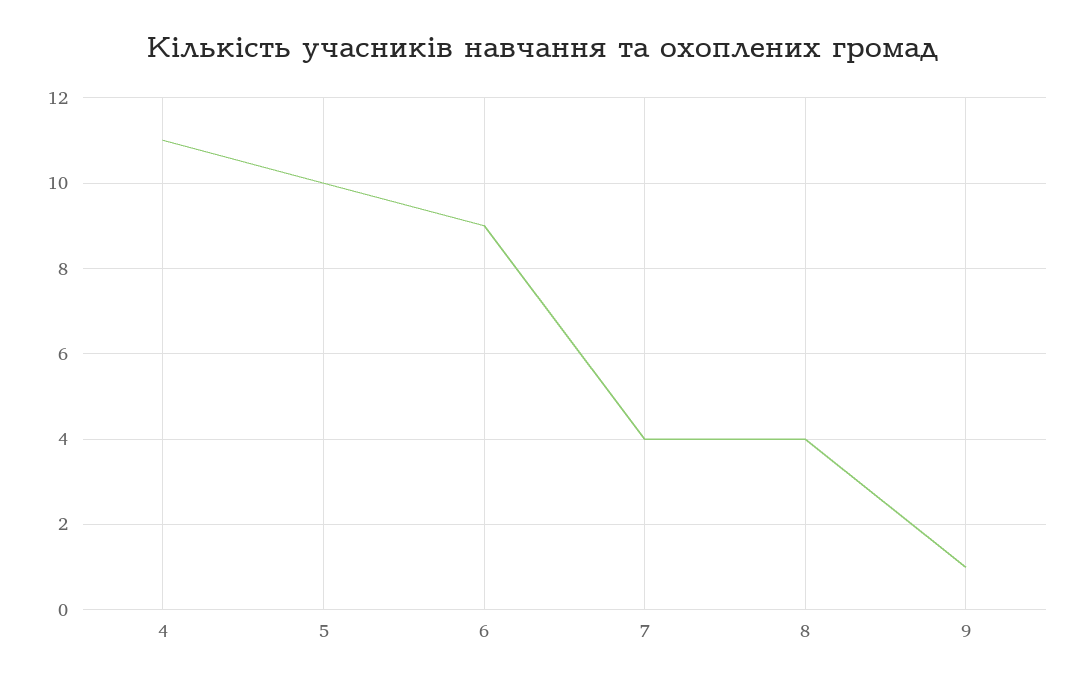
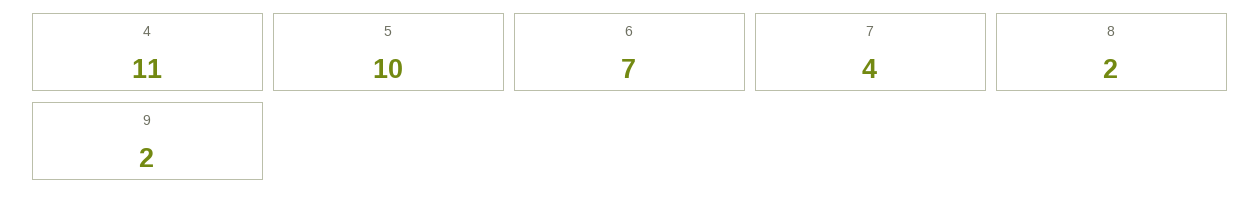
6: 9 -> 7
8: 4 -> 2
9: 1 -> 2

